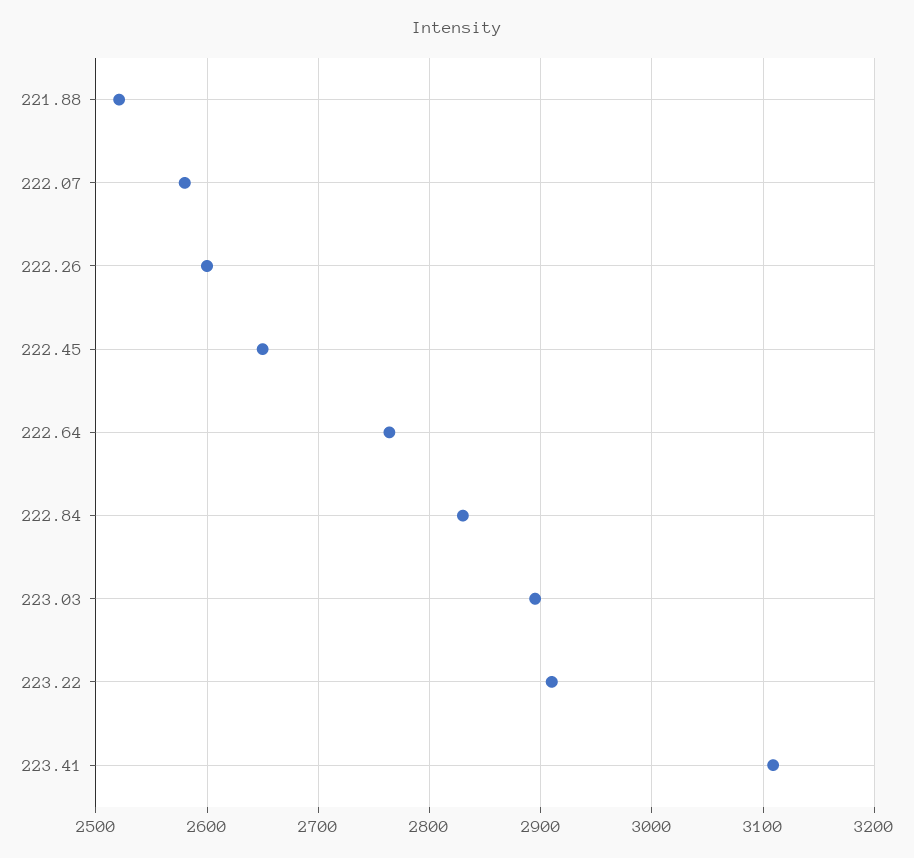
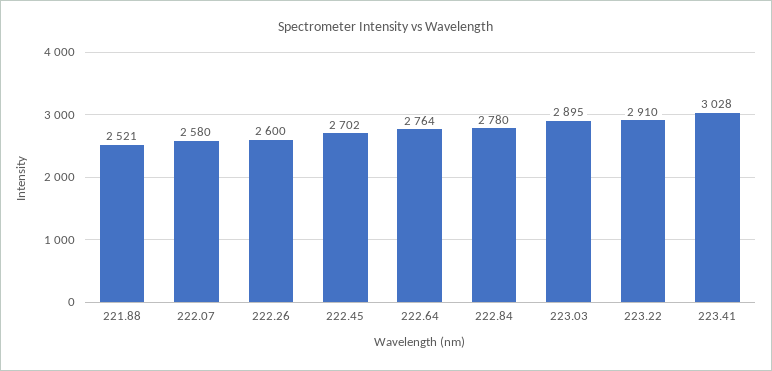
222.45: 2650 -> 2702
222.84: 2830 -> 2780
223.41: 3110 -> 3028

